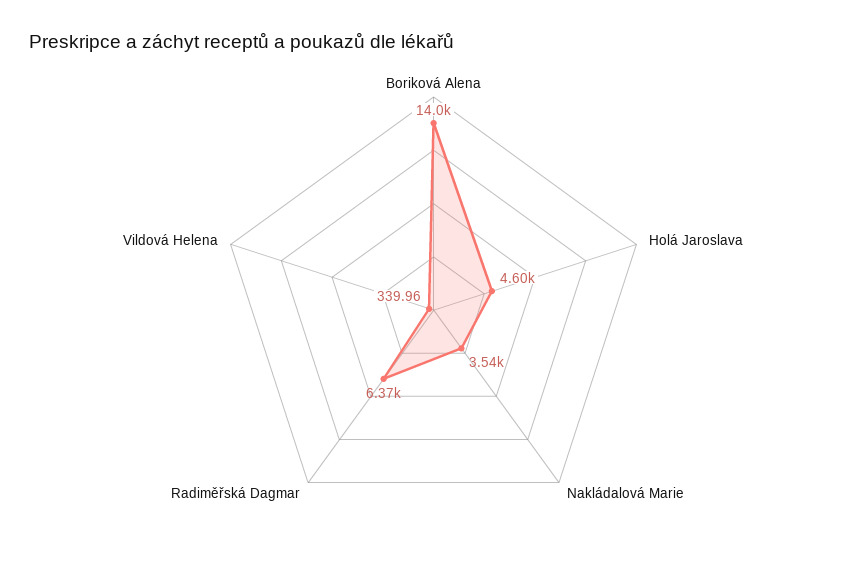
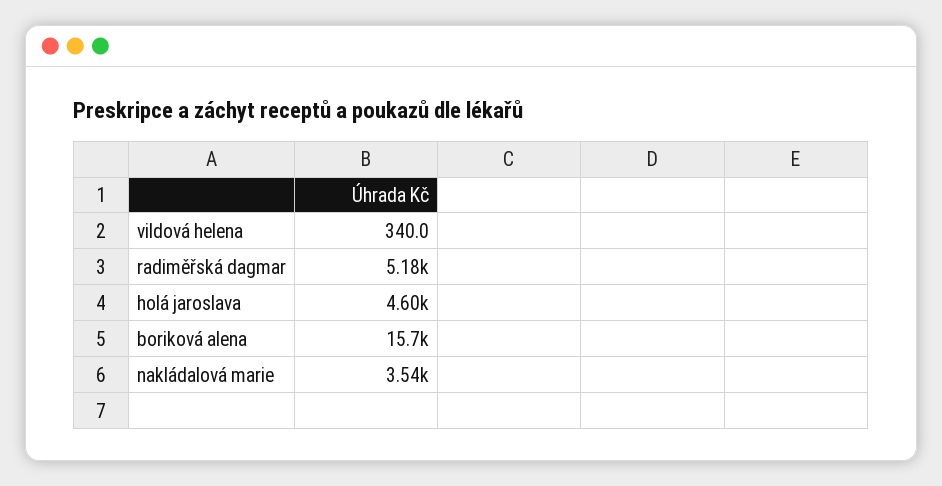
Boriková Alena: 14000 -> 15700
Radiměřská Dagmar: 6370 -> 5180

